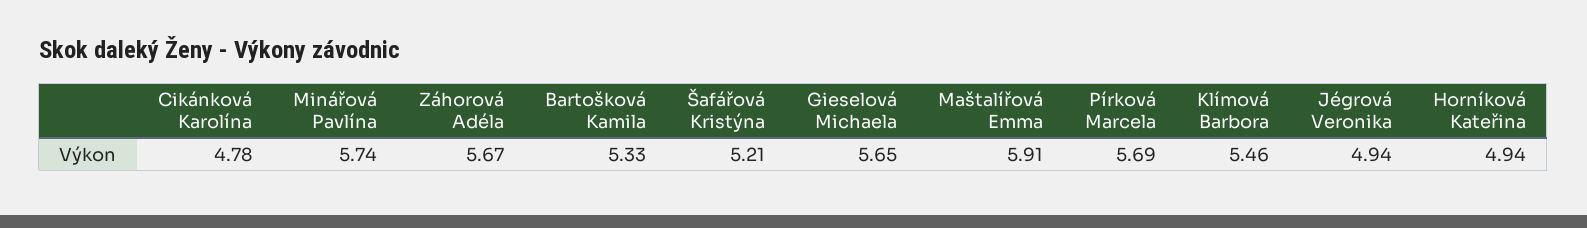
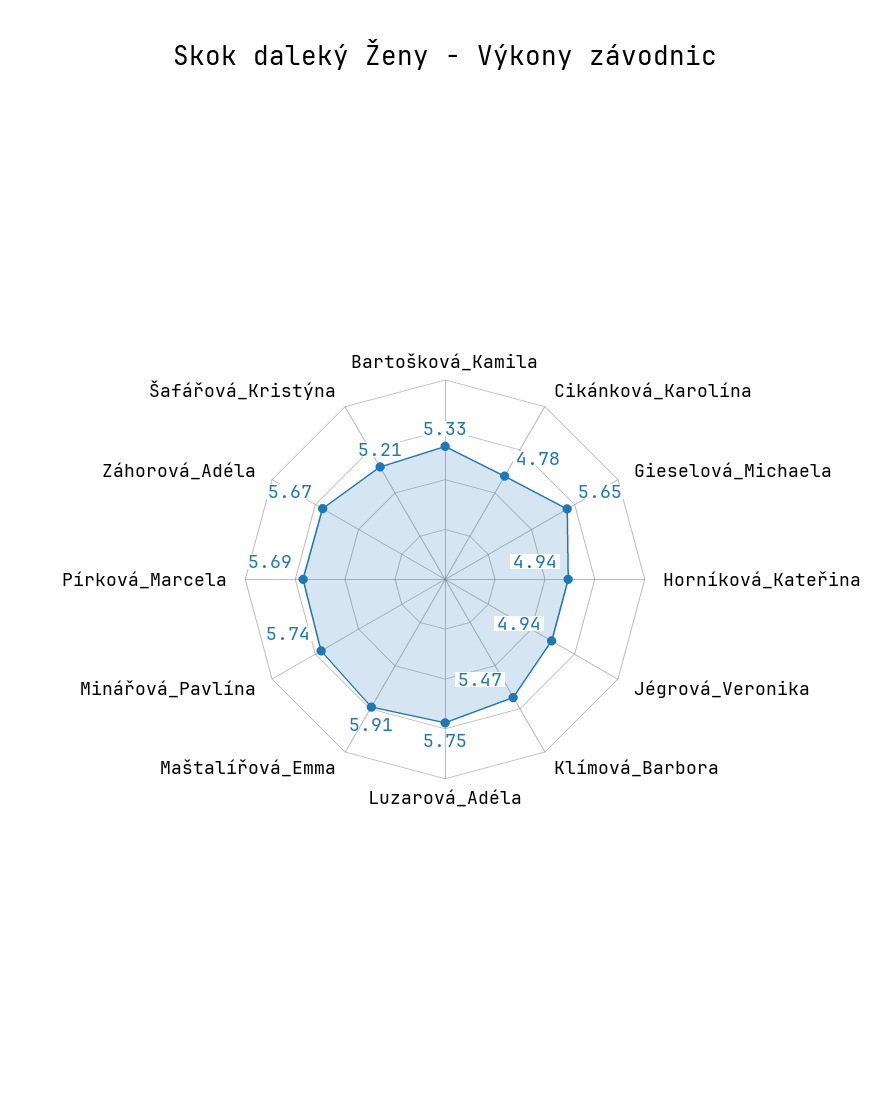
Klímová Barbora: 5.46 -> 5.47
Luzarová_Adéla: none -> 5.75

